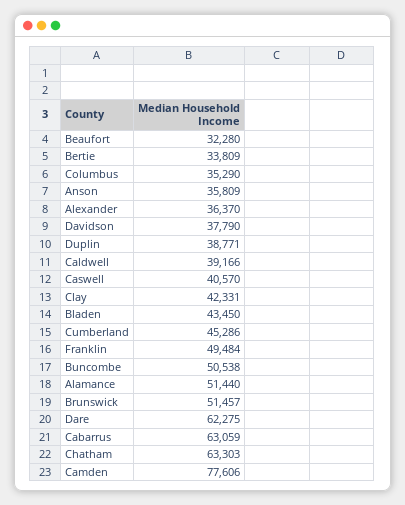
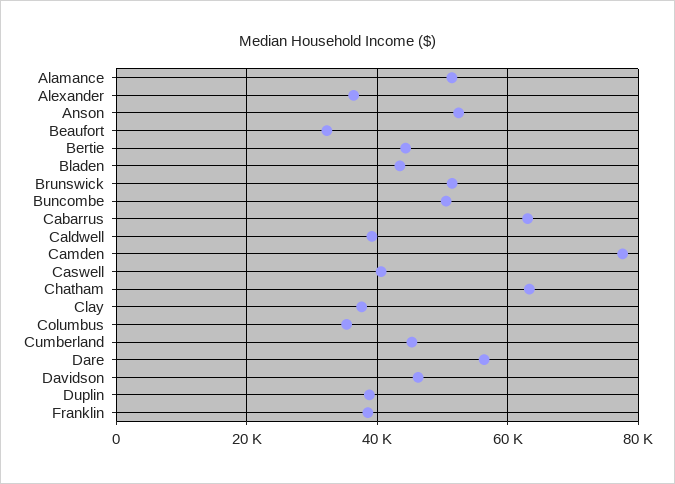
Bertie: 33809 -> 44000
Anson: 35809 -> 52000
Davidson: 37790 -> 46000
Clay: 42331 -> 38000
Franklin: 49484 -> 38000
Dare: 62275 -> 56000

